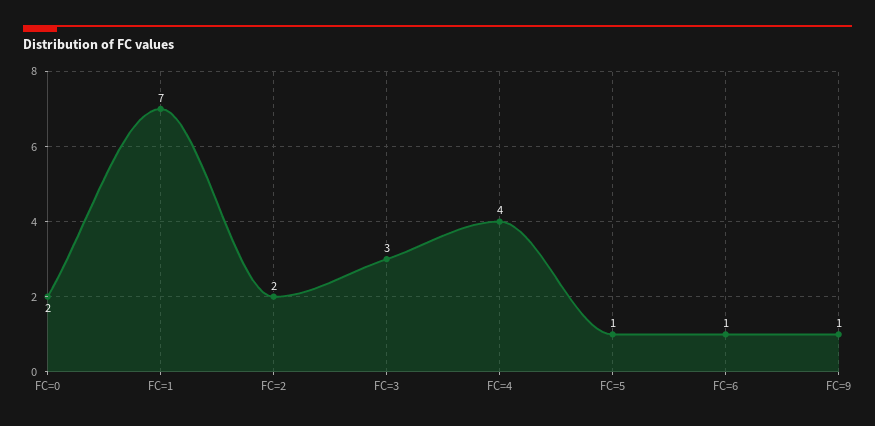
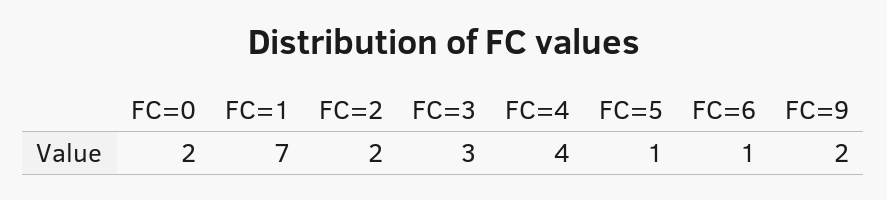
FC=9: 1 -> 2

